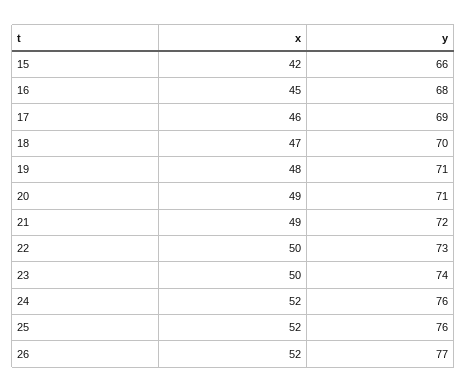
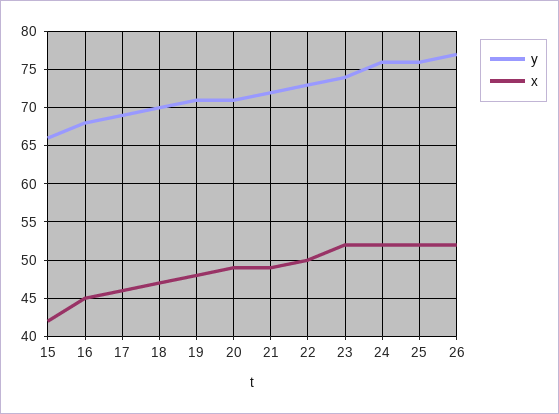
x, 23: 50 -> 52

